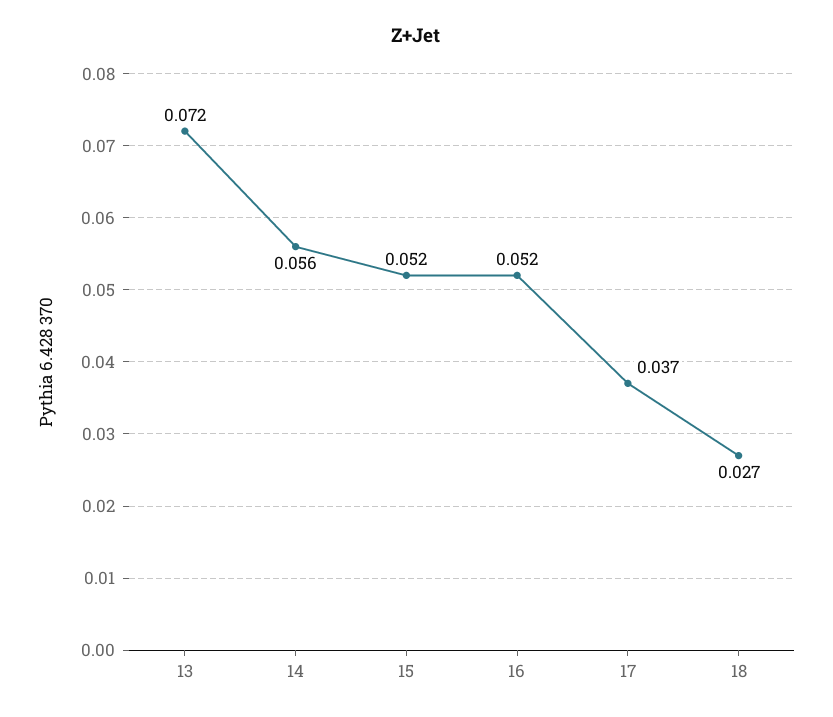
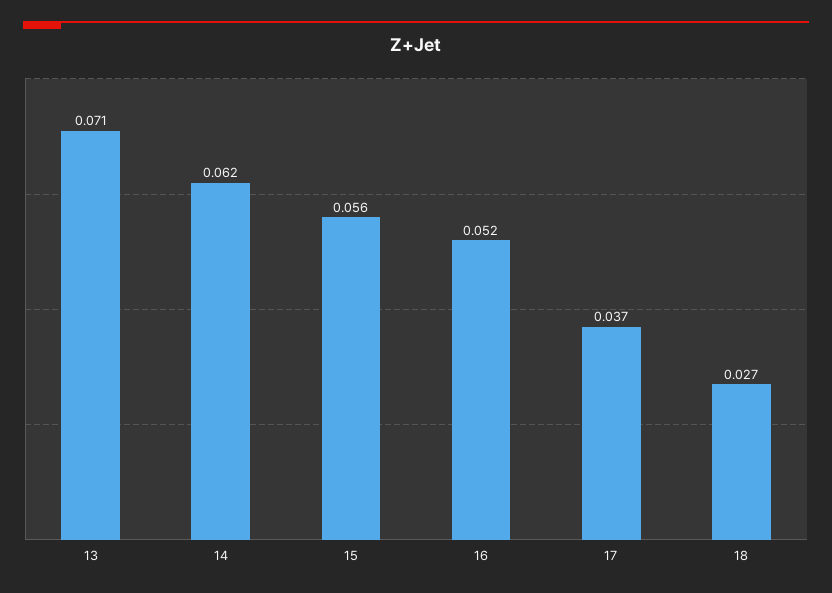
13: 0.072 -> 0.071
14: 0.056 -> 0.062
15: 0.052 -> 0.056

